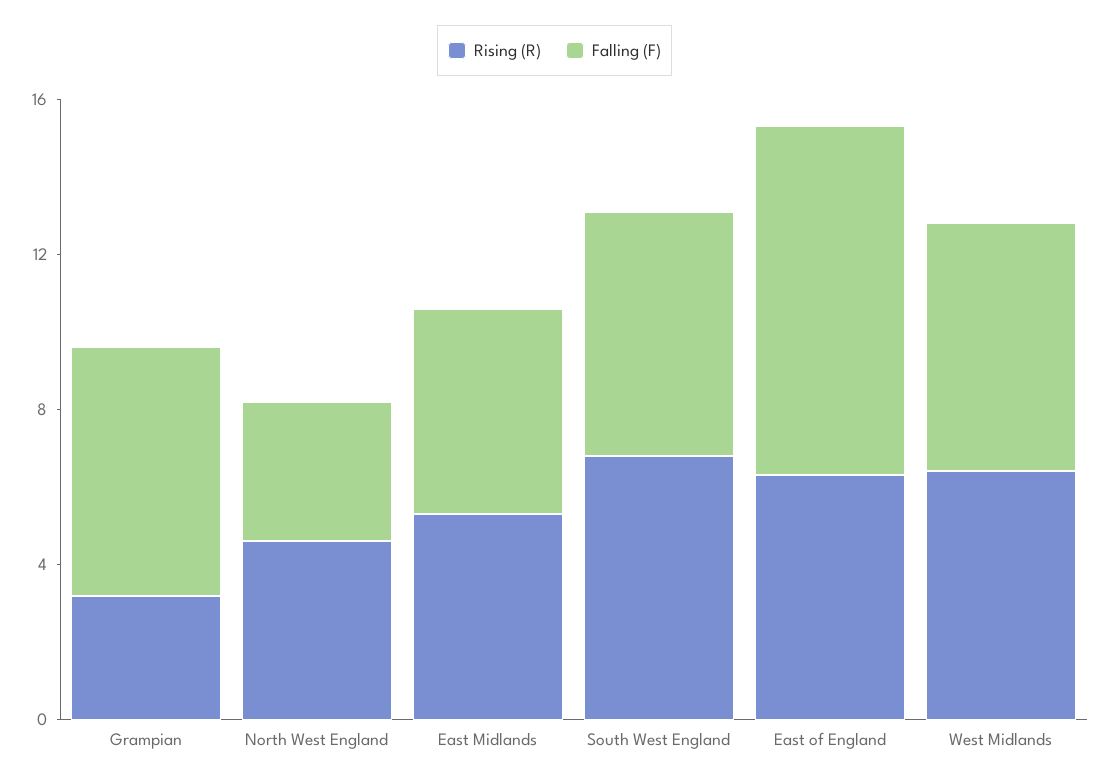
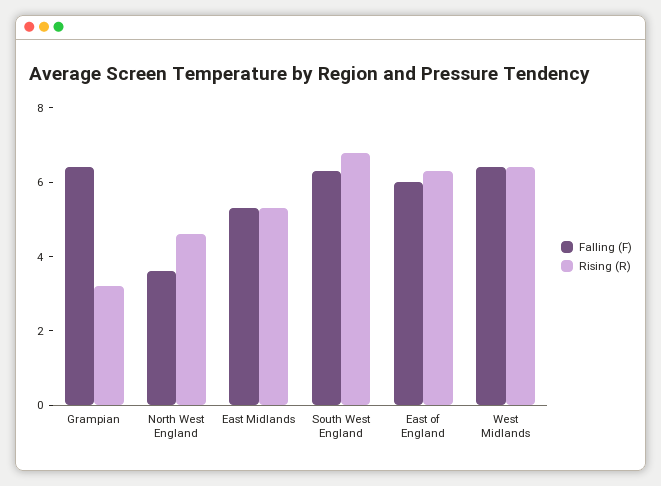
Falling (F), East of England: 9 -> 6

